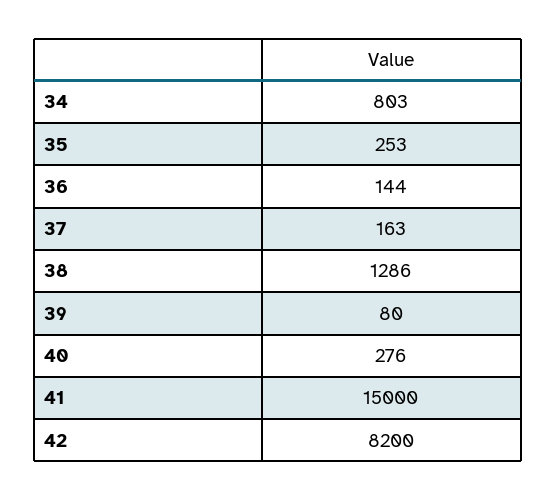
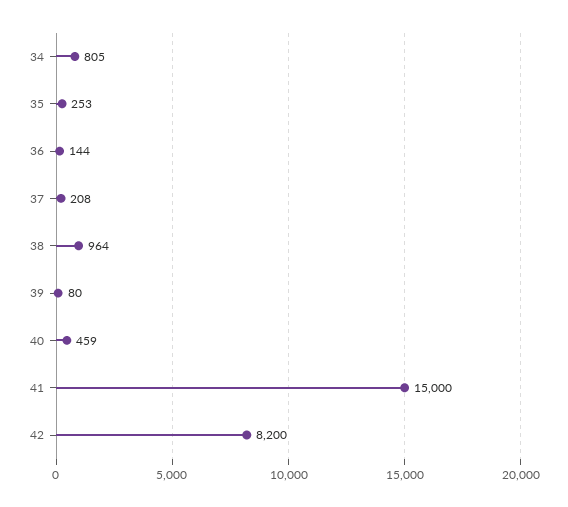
34: 803 -> 805
37: 163 -> 208
38: 1286 -> 964
40: 276 -> 459

